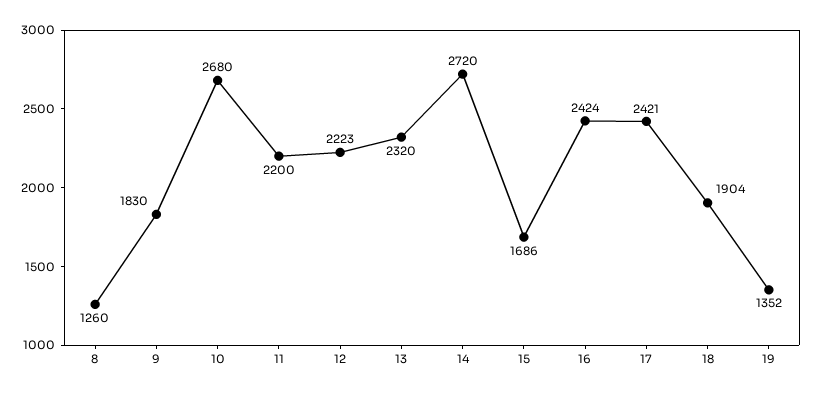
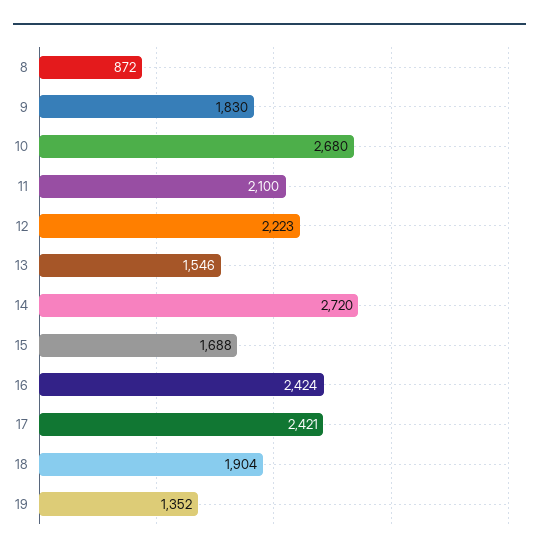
8: 1260 -> 872
11: 2200 -> 2100
13: 2320 -> 1546
15: 1686 -> 1688

